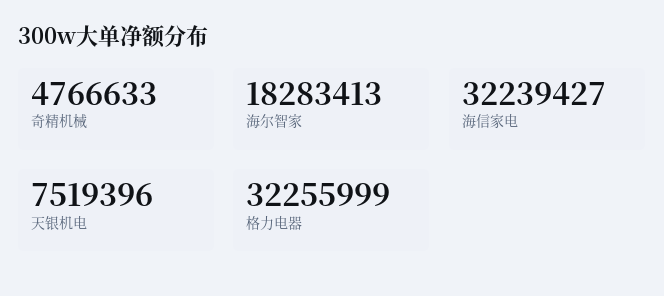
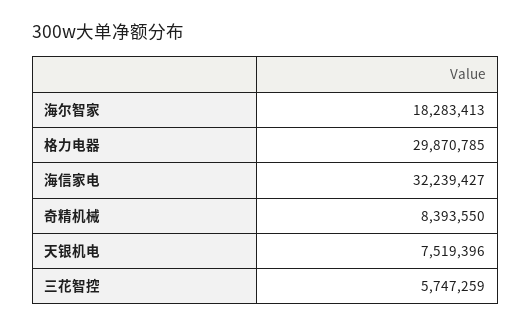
奇精机械: 4766633 -> 8393550
格力电器: 32255999 -> 29870785
三花智控: none -> 5747259

